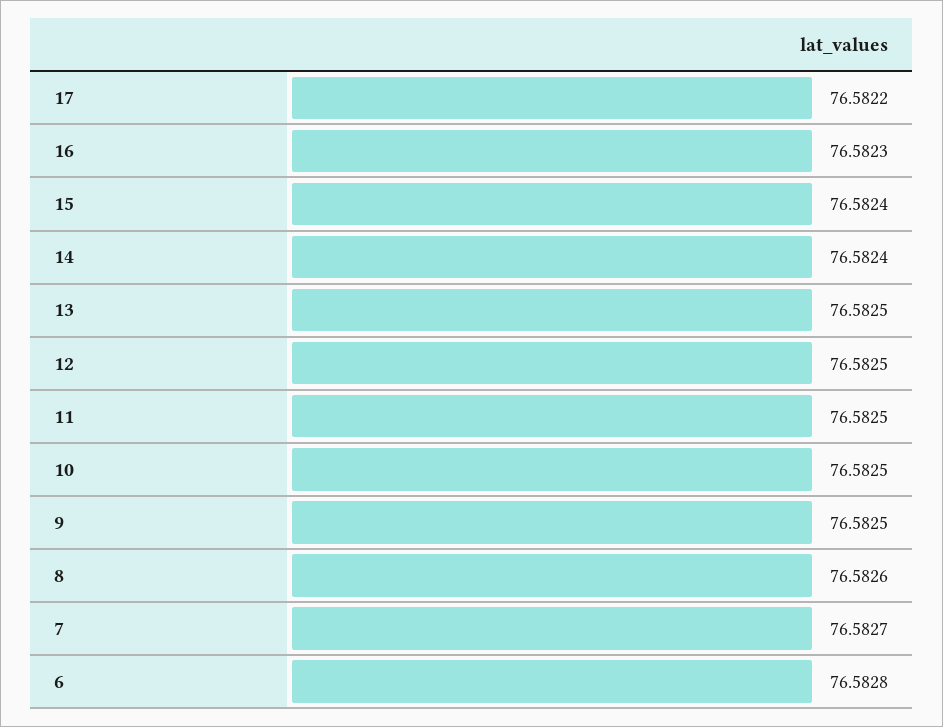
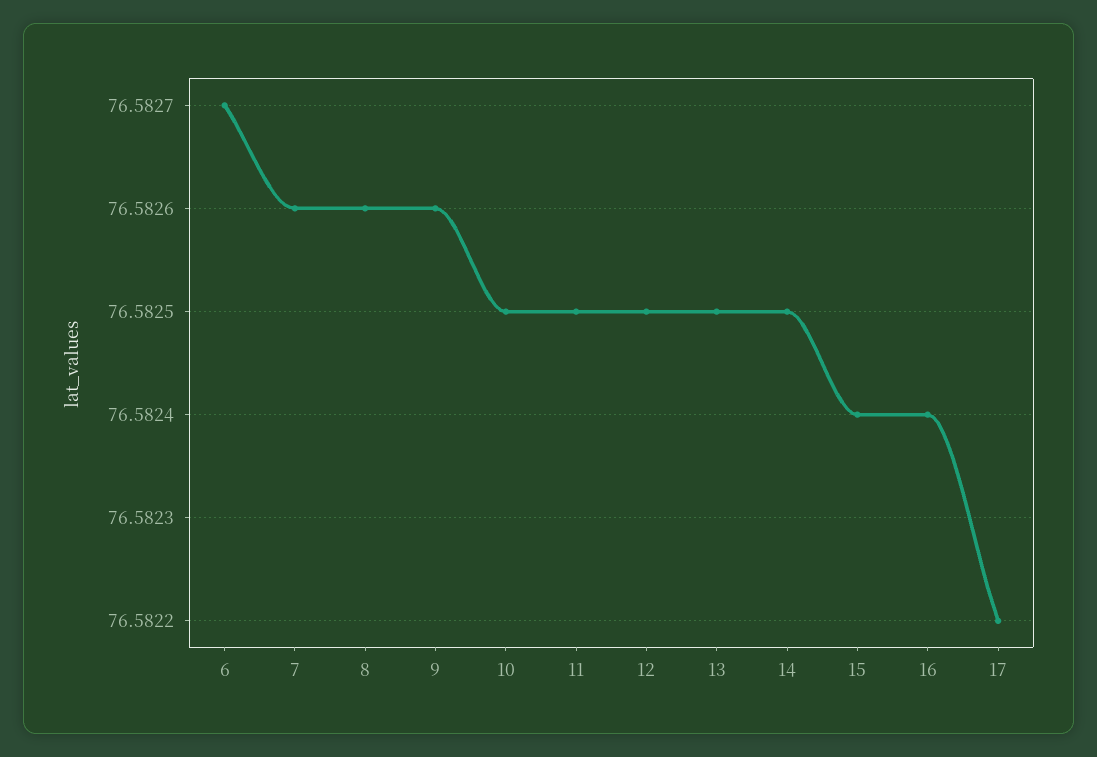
16: 76.5823 -> 76.5824
14: 76.5824 -> 76.5825
9: 76.5825 -> 76.5826
7: 76.5827 -> 76.5826
6: 76.5828 -> 76.5827

